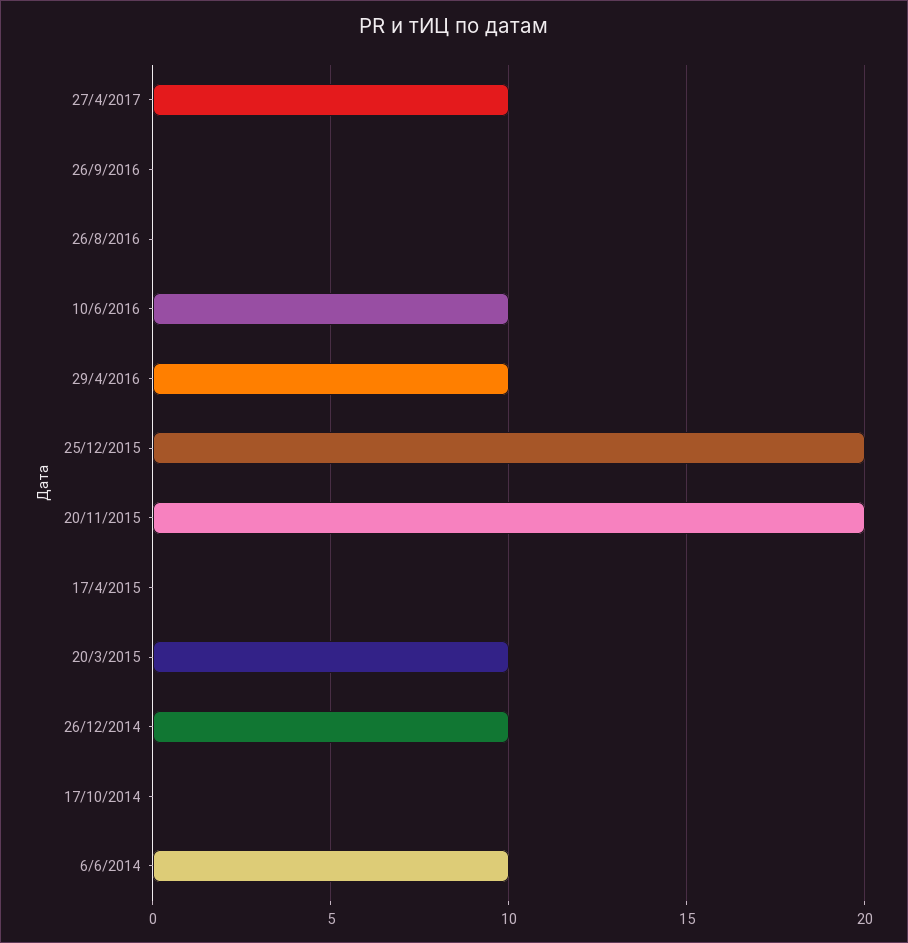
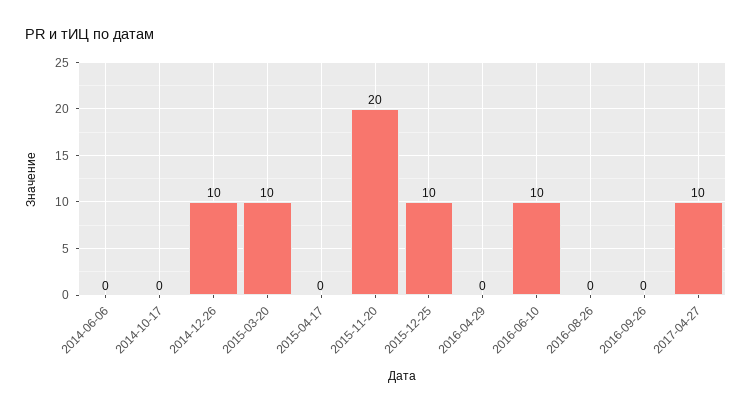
29/4/2016: 10 -> 0
25/12/2015: 20 -> 10
6/6/2014: 10 -> 0

